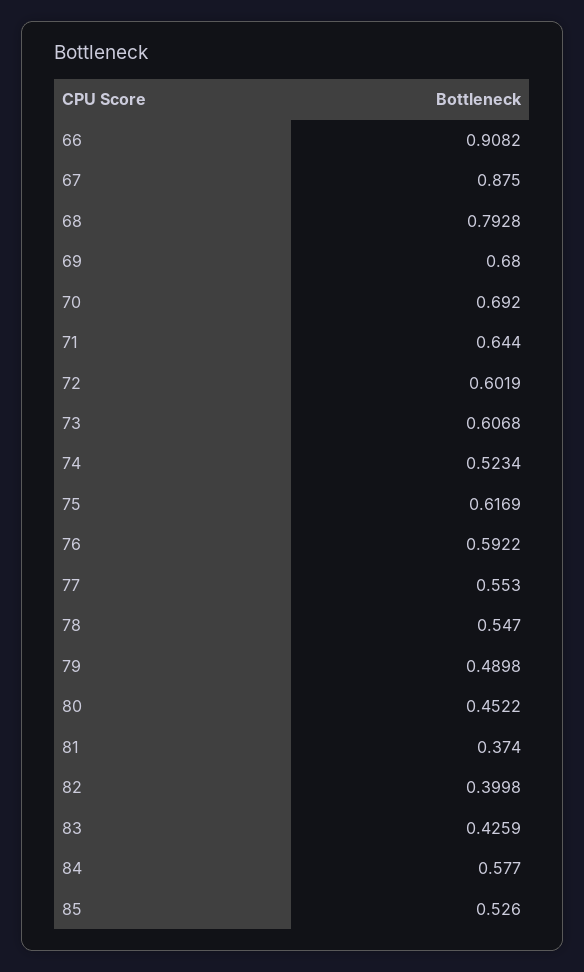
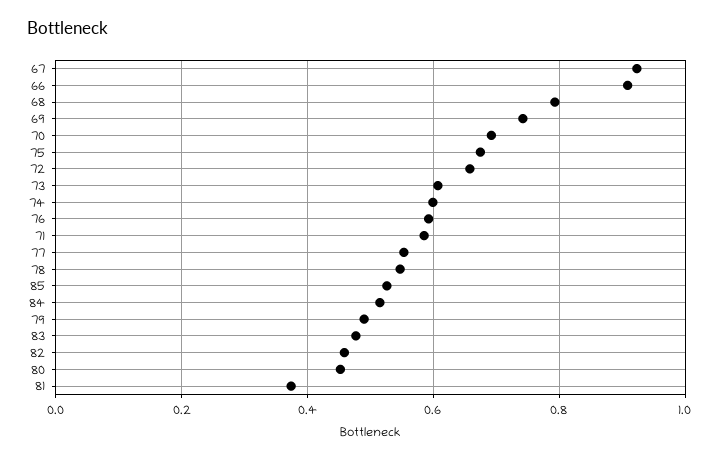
67: 0.875 -> 0.92
69: 0.68 -> 0.74
71: 0.644 -> 0.58
72: 0.6019 -> 0.66
74: 0.5234 -> 0.6
75: 0.6169 -> 0.68
82: 0.3998 -> 0.46
83: 0.4259 -> 0.48
84: 0.577 -> 0.52

